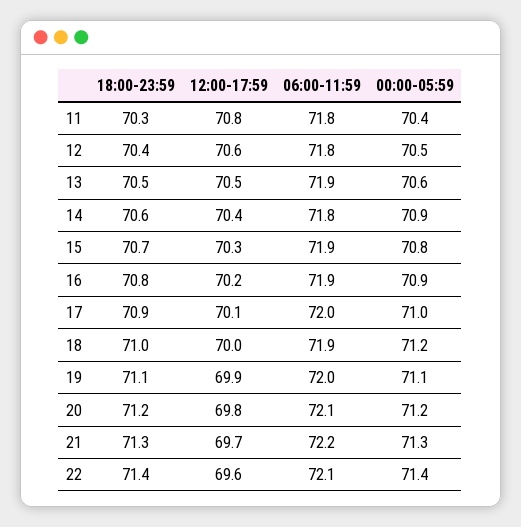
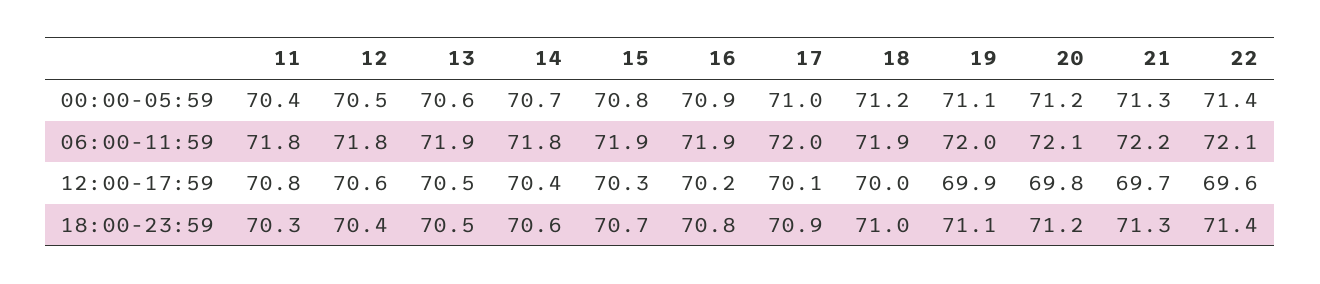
00:00-05:59, 14: 70.9 -> 70.7

